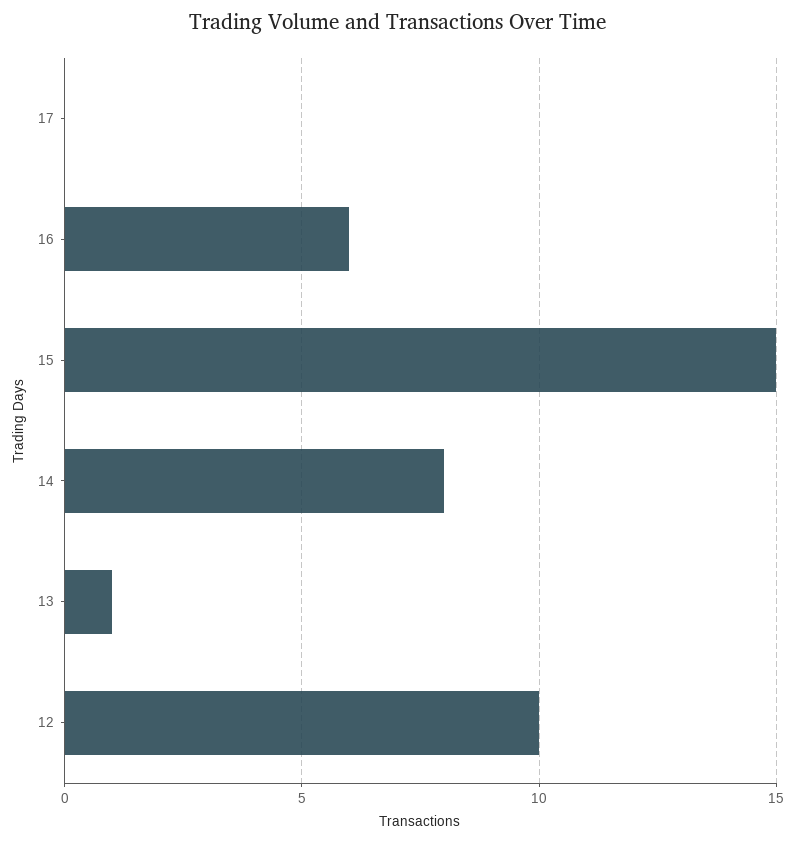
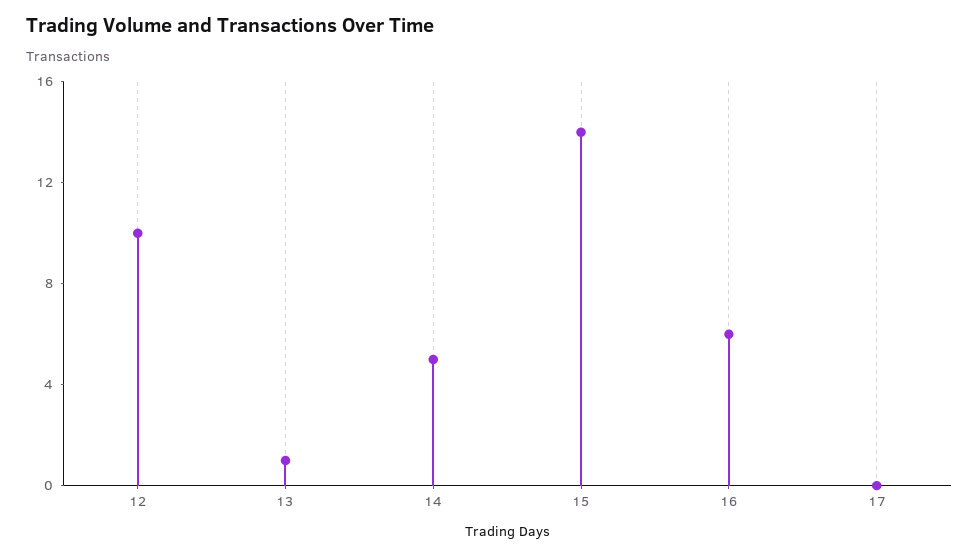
15: 15 -> 14
14: 8 -> 5

